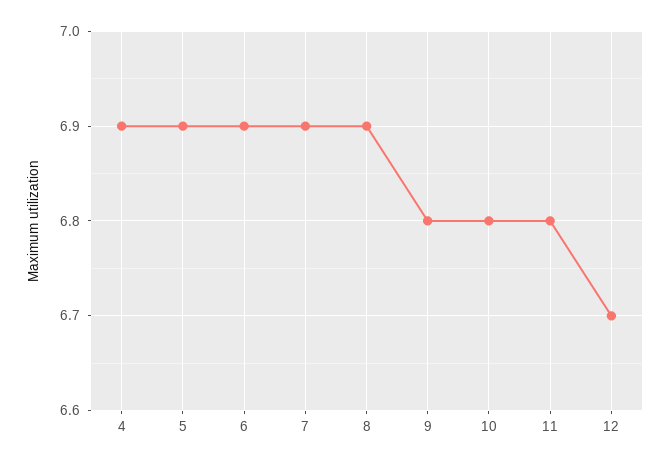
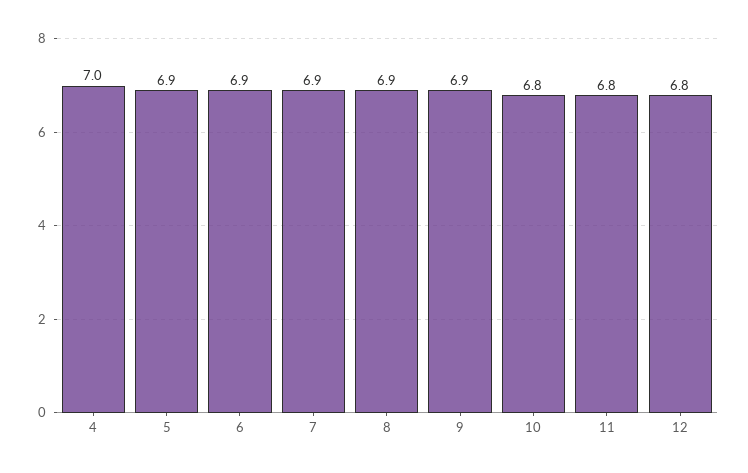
4: 6.9 -> 7
9: 6.8 -> 6.9
12: 6.7 -> 6.8

